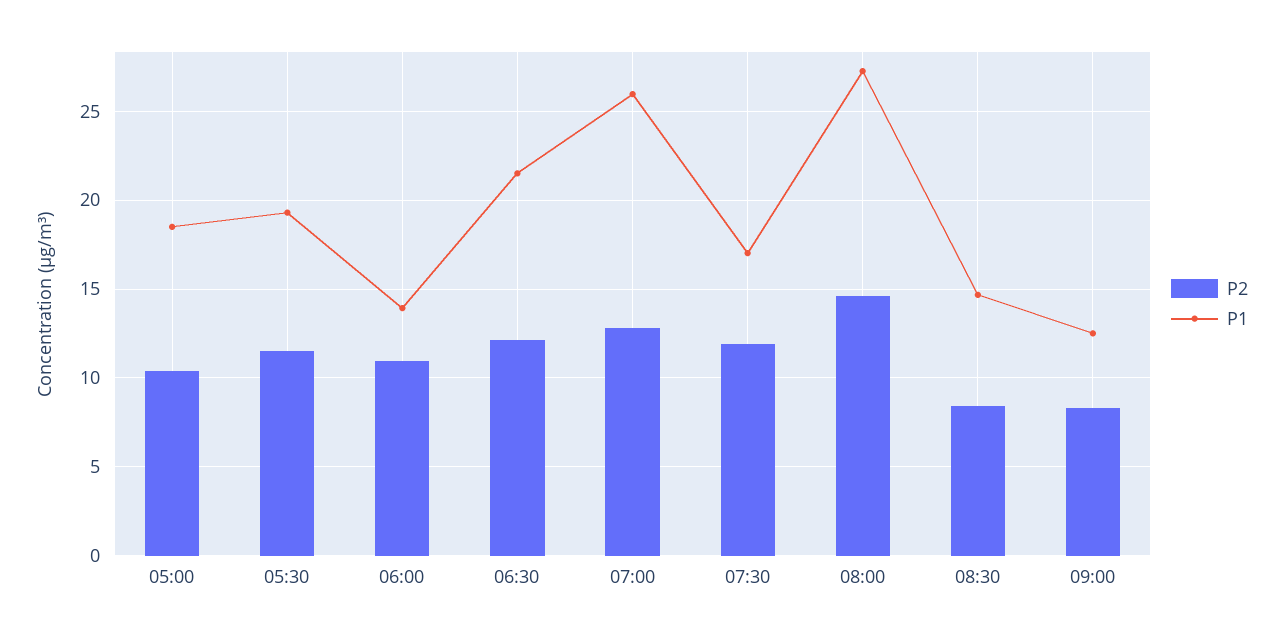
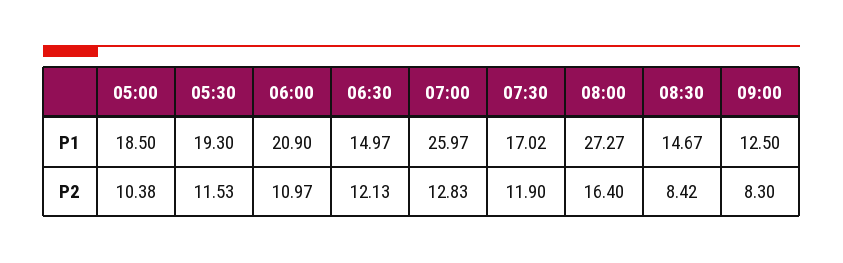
P1, 06:00: 14 -> 20.9
P1, 06:30: 21.5 -> 14.97
P2, 08:00: 14.5 -> 16.4

